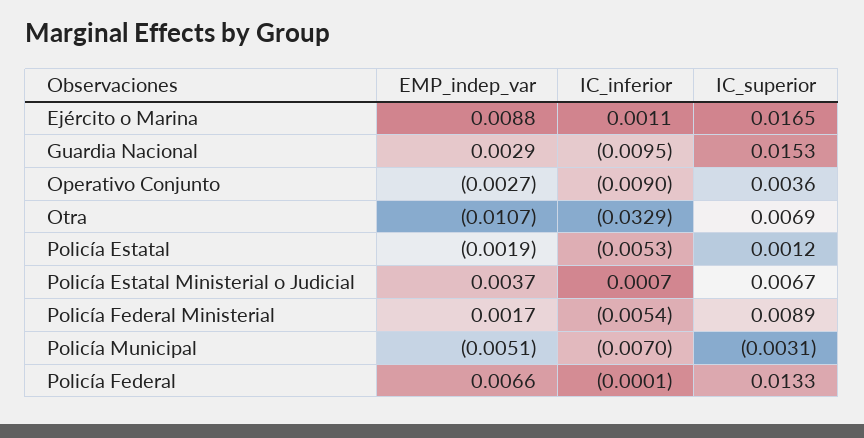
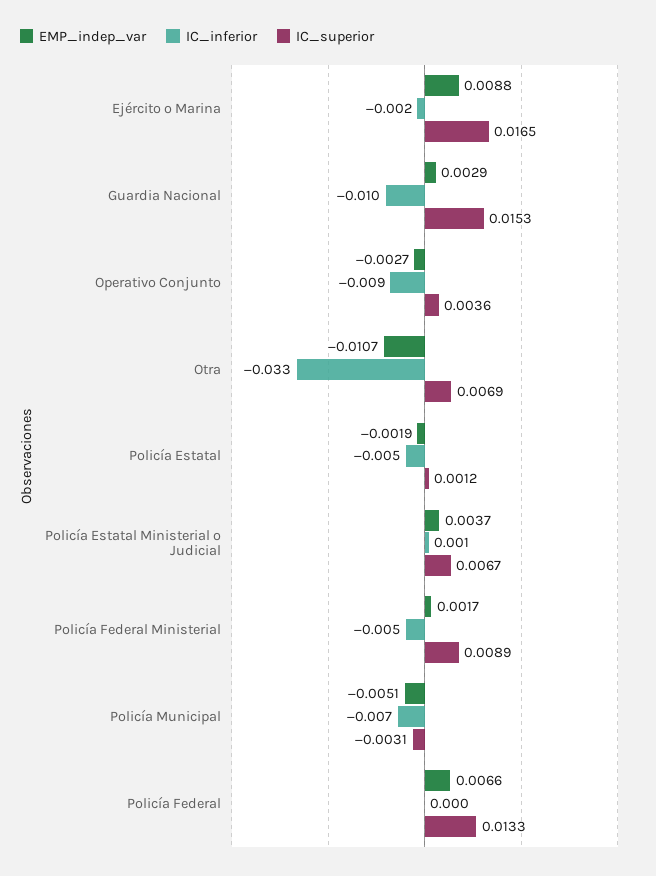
IC_inferior, Ejército o Marina: 0.0011 -> -0.002

